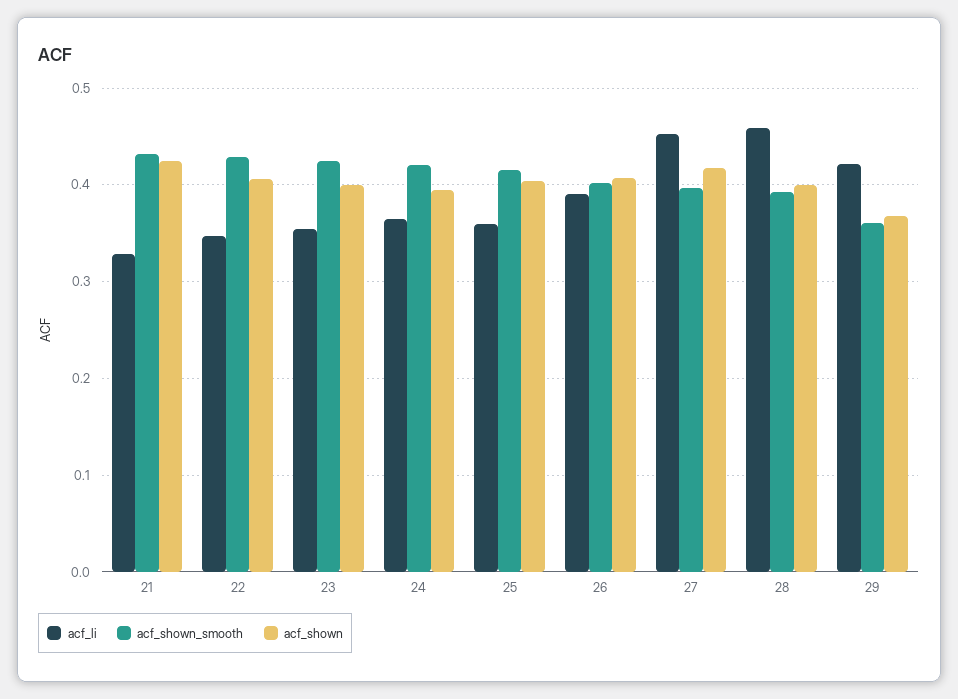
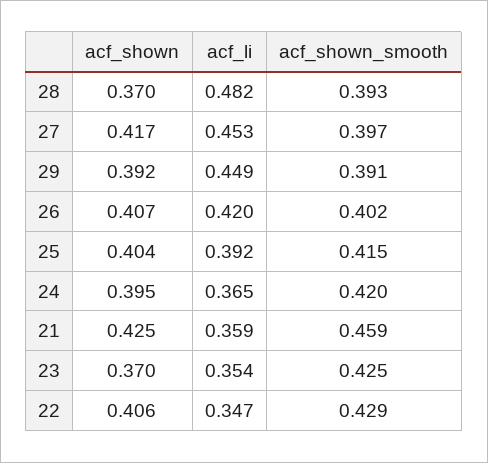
acf_li, 21: 0.33 -> 0.359
acf_shown_smooth, 21: 0.43 -> 0.459
acf_shown, 23: 0.4 -> 0.37
acf_li, 25: 0.36 -> 0.392
acf_li, 26: 0.39 -> 0.42
acf_li, 28: 0.46 -> 0.482
acf_shown, 28: 0.4 -> 0.37
acf_li, 29: 0.42 -> 0.449
acf_shown_smooth, 29: 0.36 -> 0.391
acf_shown, 29: 0.37 -> 0.392

